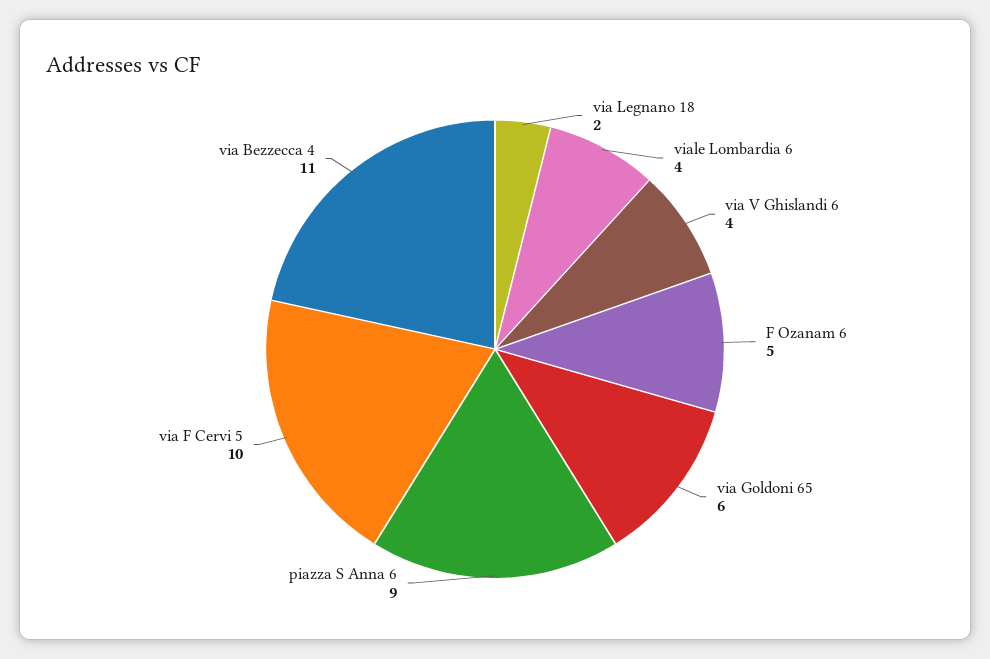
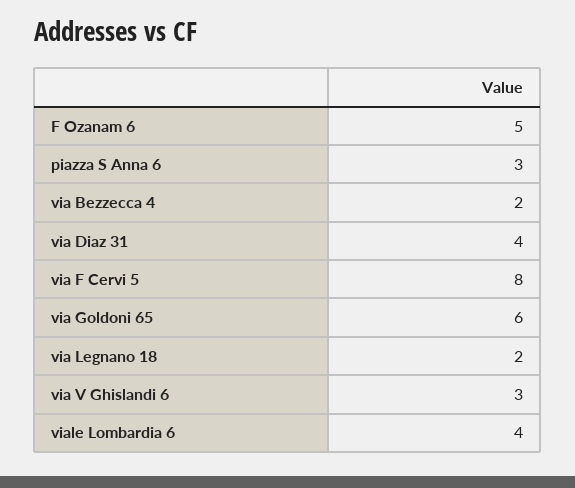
via V Ghislandi 6: 4 -> 3
piazza S Anna 6: 9 -> 3
via F Cervi 5: 10 -> 8
via Bezzecca 4: 11 -> 2
via Diaz 31: none -> 4

